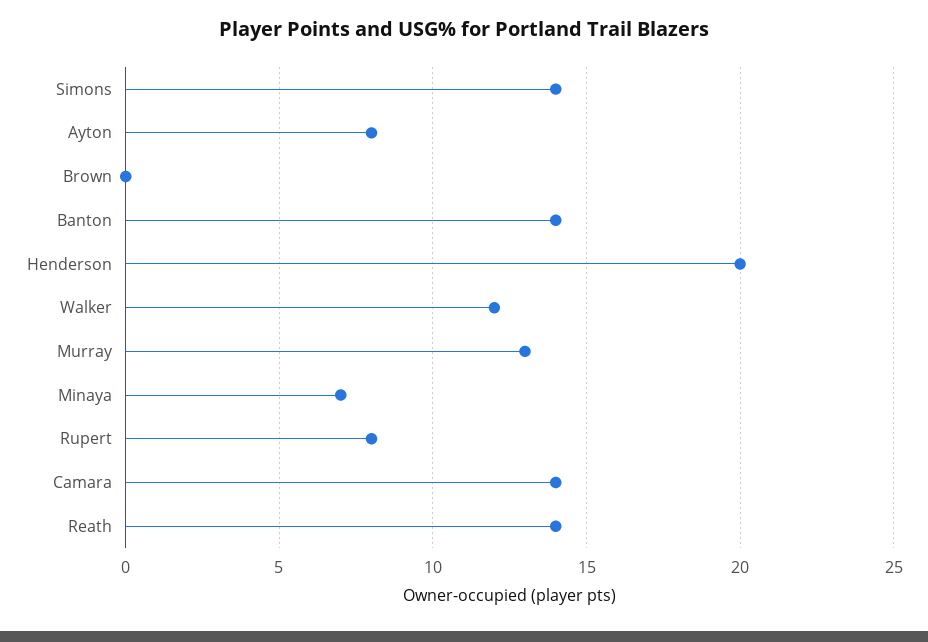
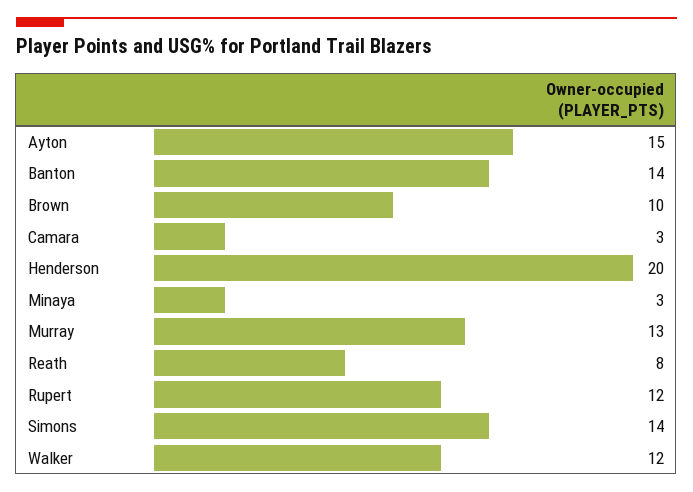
Ayton: 8 -> 15
Brown: 0 -> 10
Minaya: 7 -> 3
Rupert: 8 -> 12
Camara: 14 -> 3
Reath: 14 -> 8

